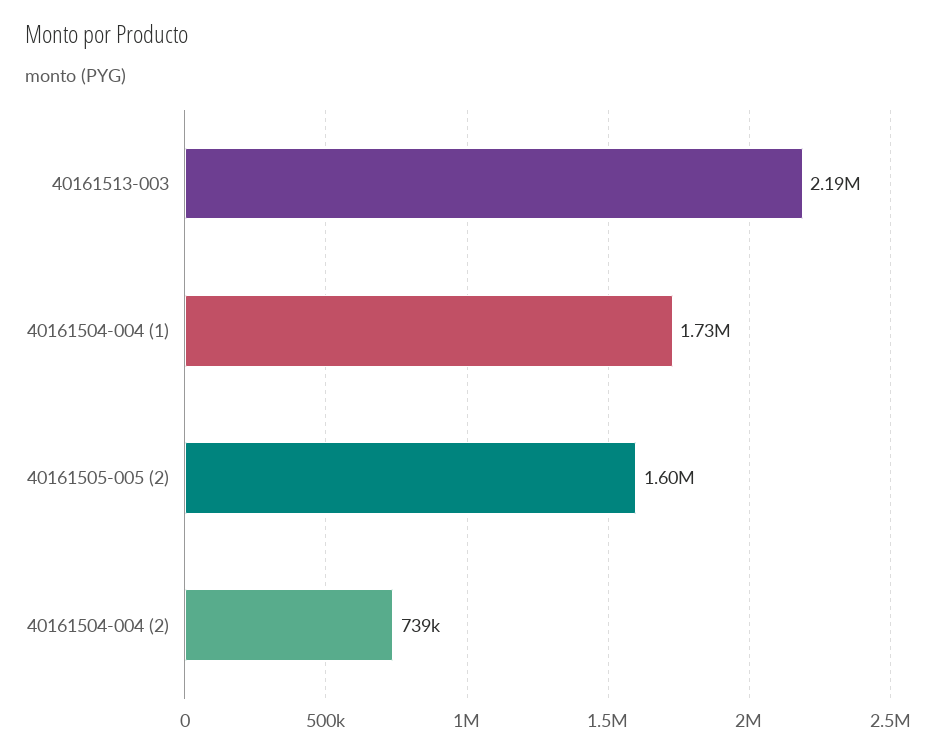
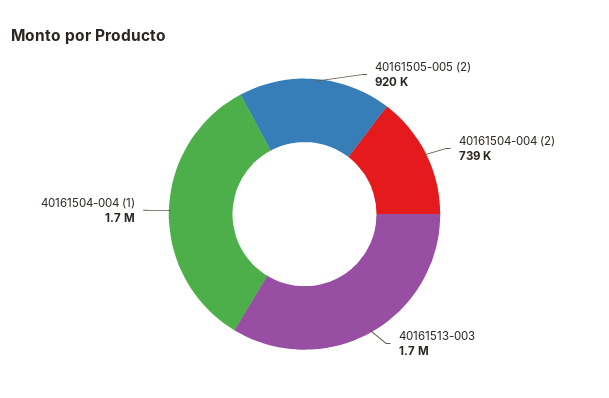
40161513-003: 2190000 -> 1700000
40161505-005 (2): 1600000 -> 920000

